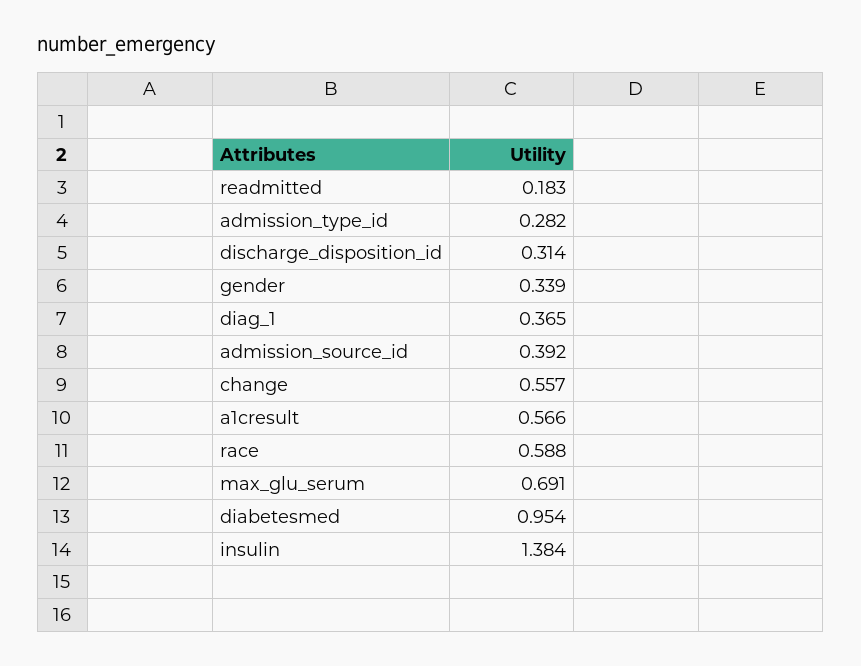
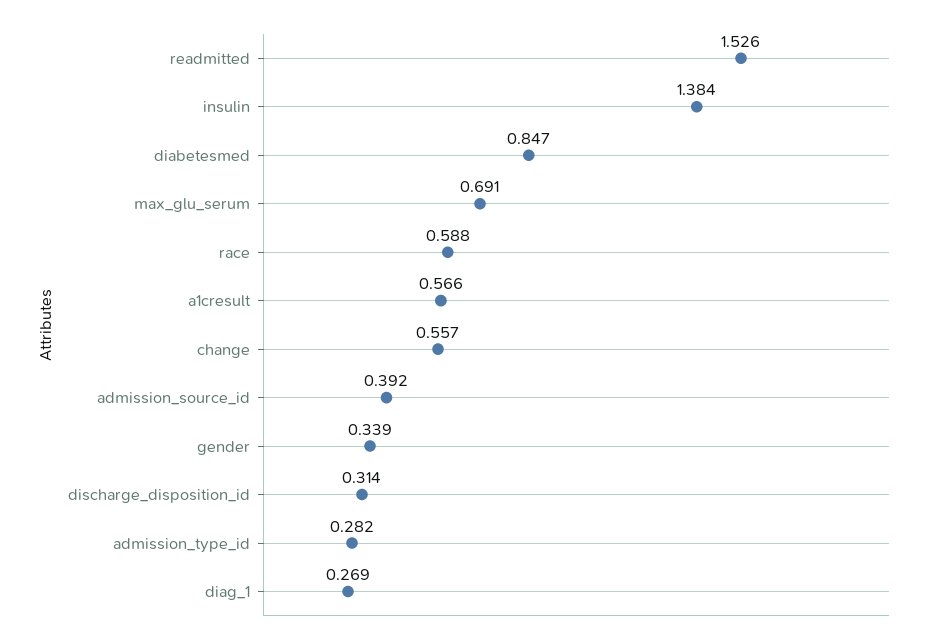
readmitted: 0.183 -> 1.526
diag_1: 0.365 -> 0.269
diabetesmed: 0.954 -> 0.847

